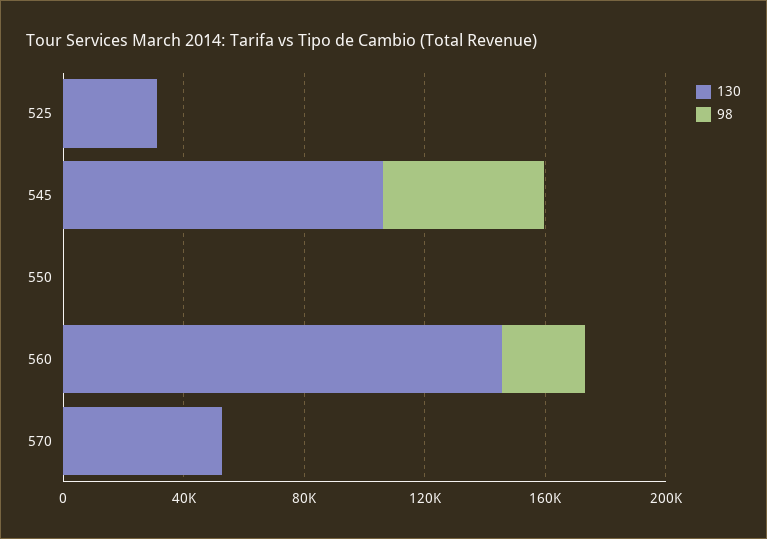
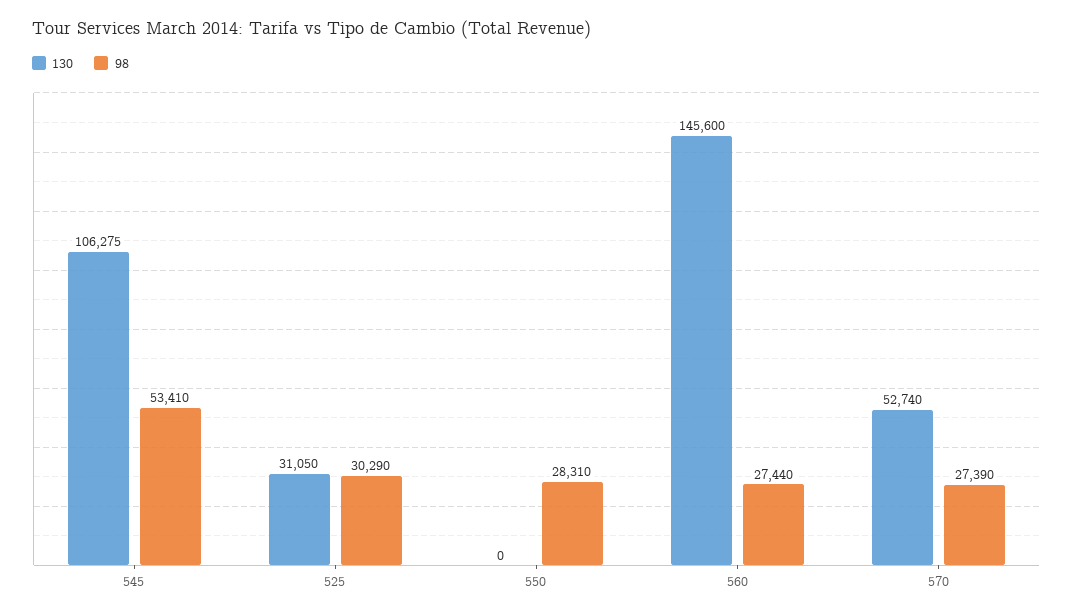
98, 525: 0 -> 30290
98, 550: 0 -> 28310
98, 570: 0 -> 27390

